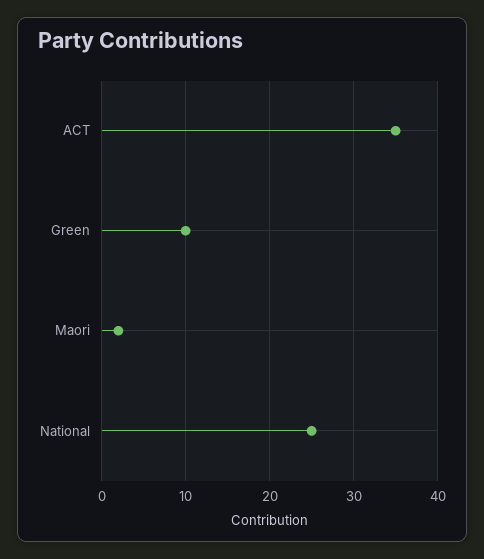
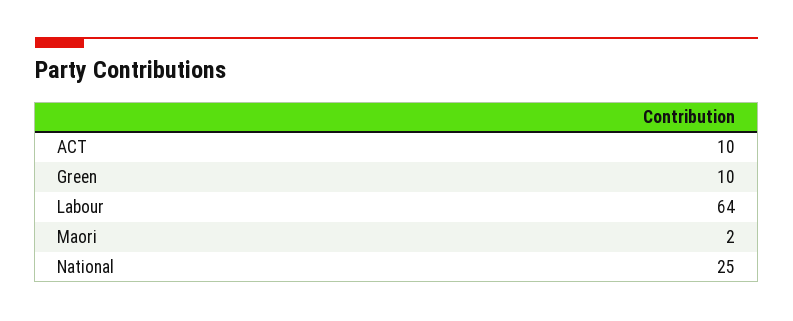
ACT: 35 -> 10
Labour: none -> 64

